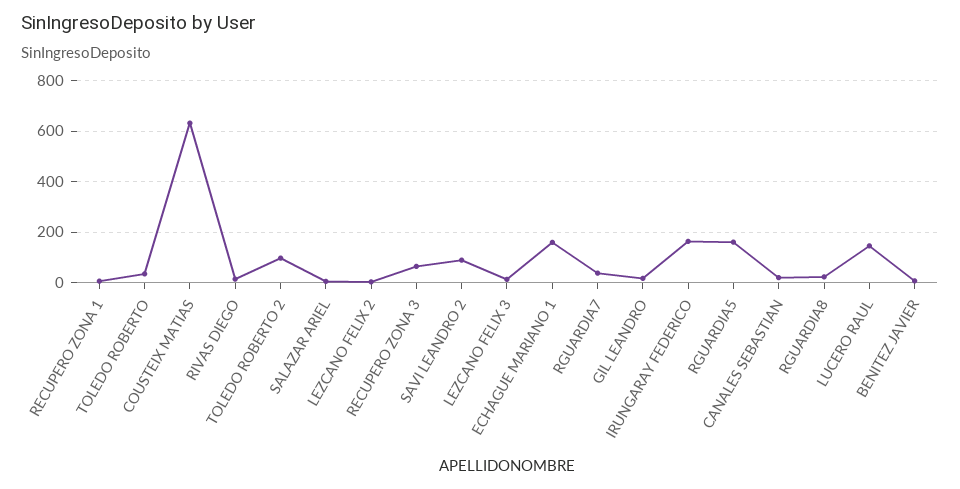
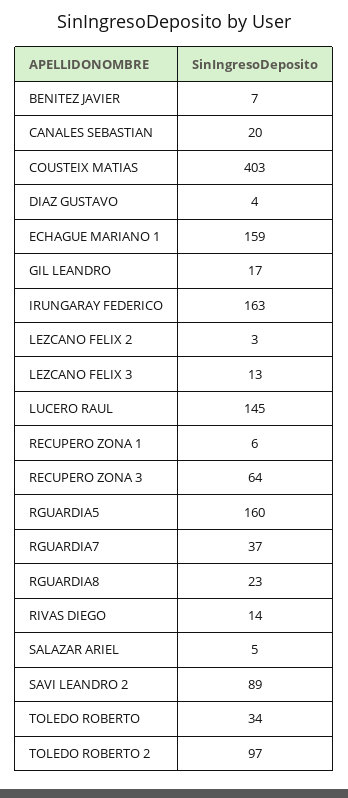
COUSTEIX MATIAS: 625 -> 403
DIAZ GUSTAVO: none -> 4

